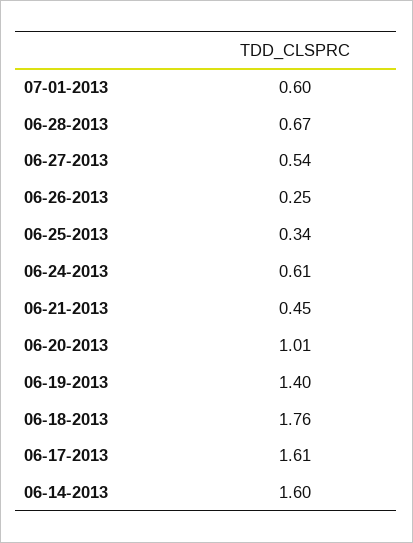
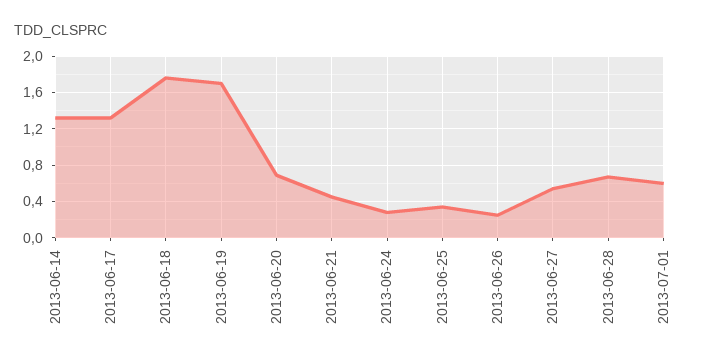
06-24-2013: 0.61 -> 0.3
06-20-2013: 1.01 -> 0.7
06-19-2013: 1.4 -> 1.7
06-17-2013: 1.61 -> 1.3
06-14-2013: 1.6 -> 1.3

